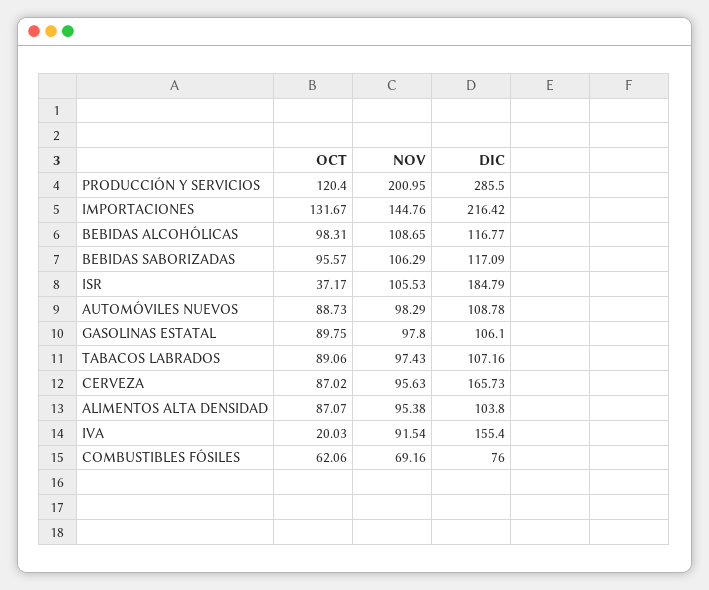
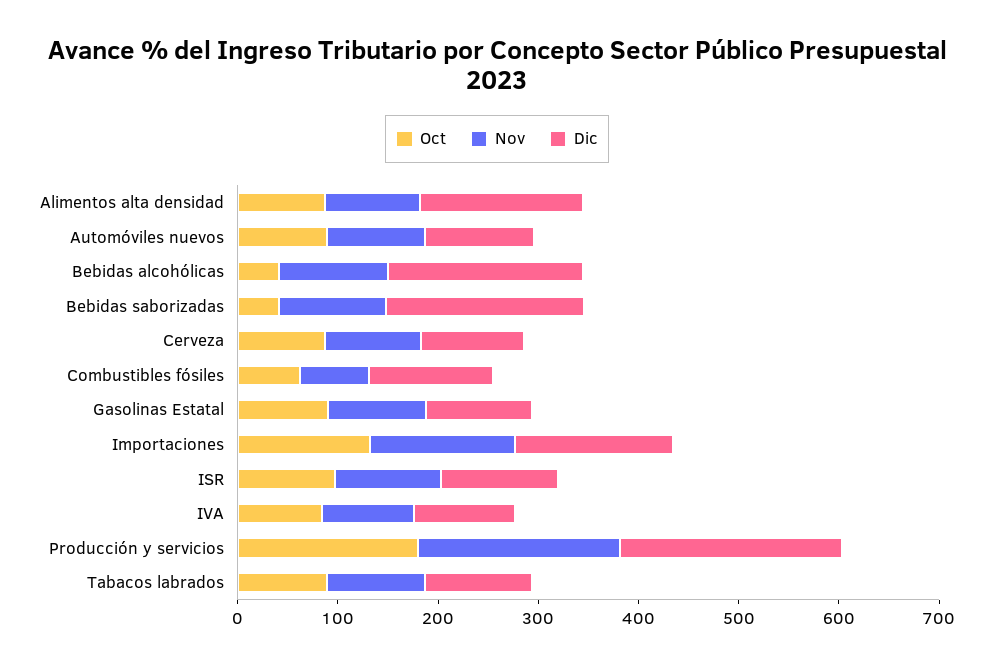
OCT, PRODUCCIÓN Y SERVICIOS: 120.4 -> 180
DIC, PRODUCCIÓN Y SERVICIOS: 285.5 -> 220
DIC, IMPORTACIONES: 216.42 -> 160
OCT, BEBIDAS ALCOHÓLICAS: 98.31 -> 40
DIC, BEBIDAS ALCOHÓLICAS: 116.77 -> 200
OCT, BEBIDAS SABORIZADAS: 95.57 -> 40
DIC, BEBIDAS SABORIZADAS: 117.09 -> 200
OCT, ISR: 37.17 -> 100
DIC, ISR: 184.79 -> 120
DIC, CERVEZA: 165.73 -> 100
DIC, ALIMENTOS ALTA DENSIDAD: 103.8 -> 160
OCT, IVA: 20.03 -> 80
DIC, IVA: 155.4 -> 100
DIC, COMBUSTIBLES FÓSILES: 76 -> 120

